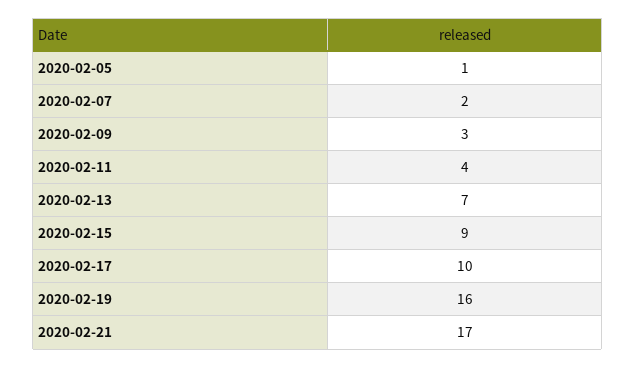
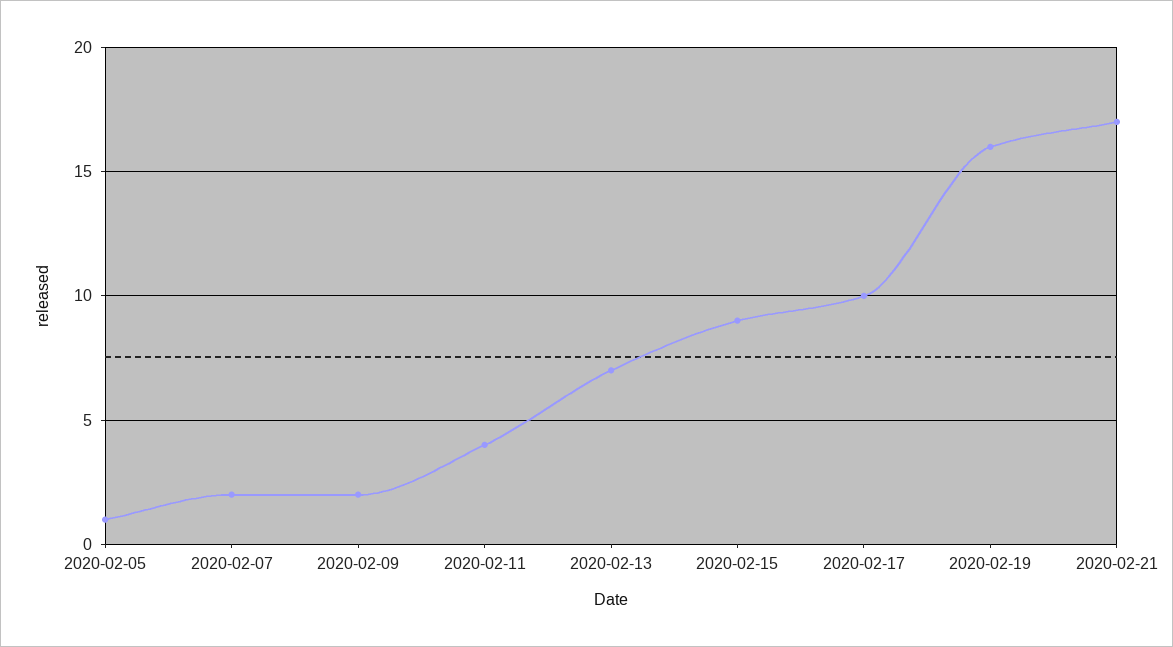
2020-02-09: 3 -> 2

